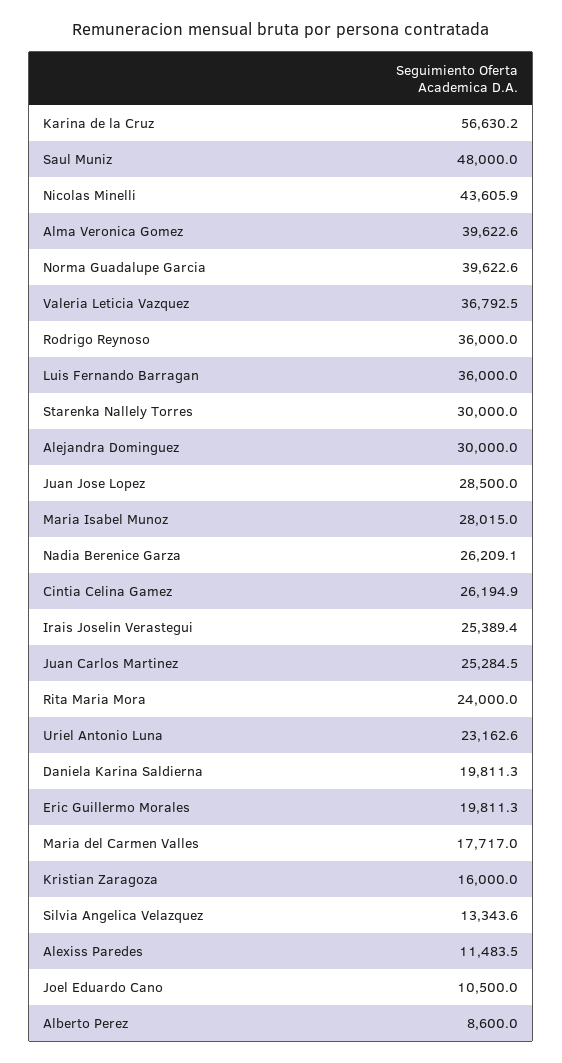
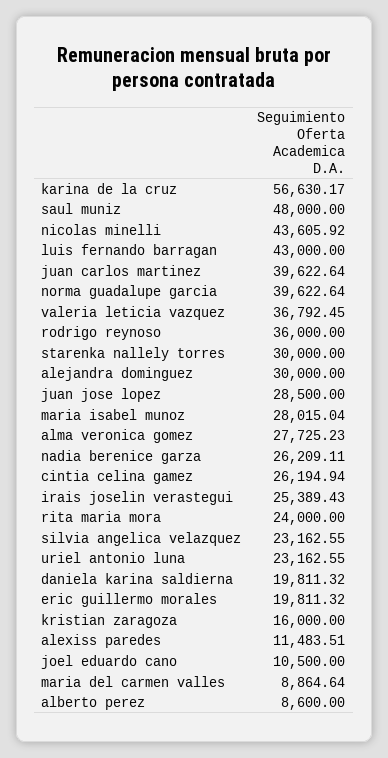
Alma Veronica Gomez: 39622.6 -> 27725.23
Luis Fernando Barragan: 36000 -> 43000
Juan Carlos Martinez: 25284.5 -> 39622.64
Maria del Carmen Valles: 17717 -> 8864.64
Silvia Angelica Velazquez: 13343.6 -> 23162.55

